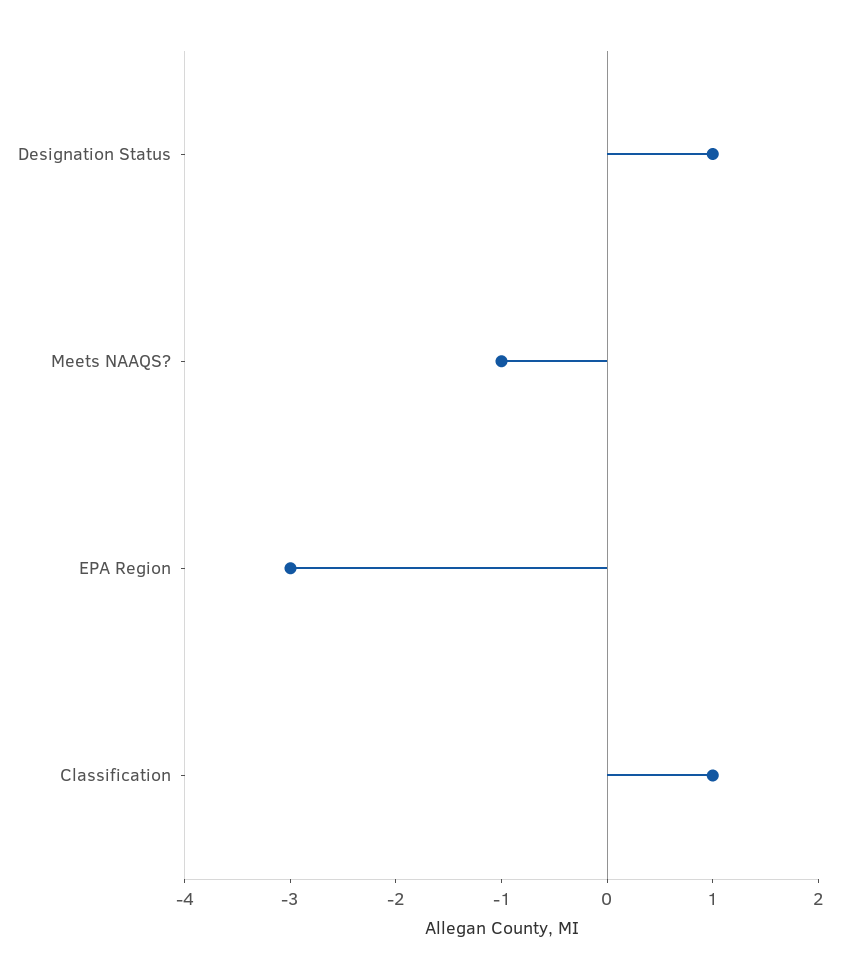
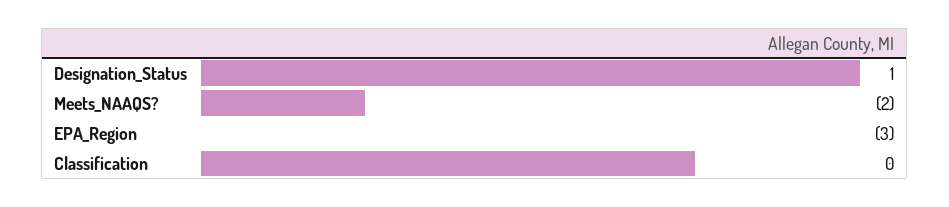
Meets NAAQS?: -1 -> -2
Classification: 1 -> 0

